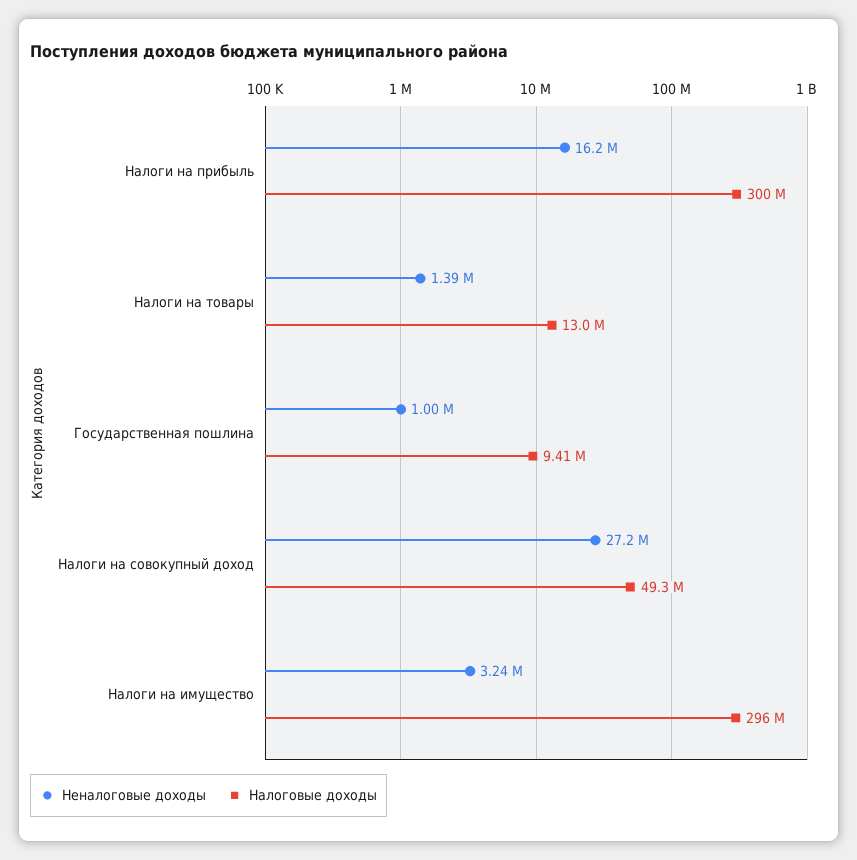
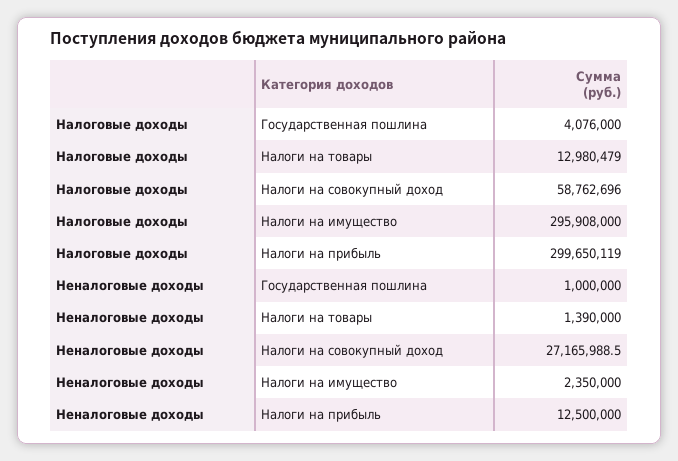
Неналоговые доходы, Налоги на прибыль: 16200000 -> 12500000
Налоговые доходы, Государственная пошлина: 9410000 -> 4076000
Налоговые доходы, Налоги на совокупный доход: 49300000 -> 58762696
Неналоговые доходы, Налоги на имущество: 3240000 -> 2350000

